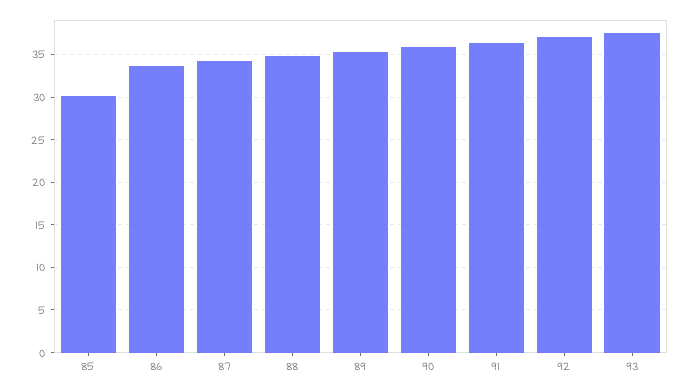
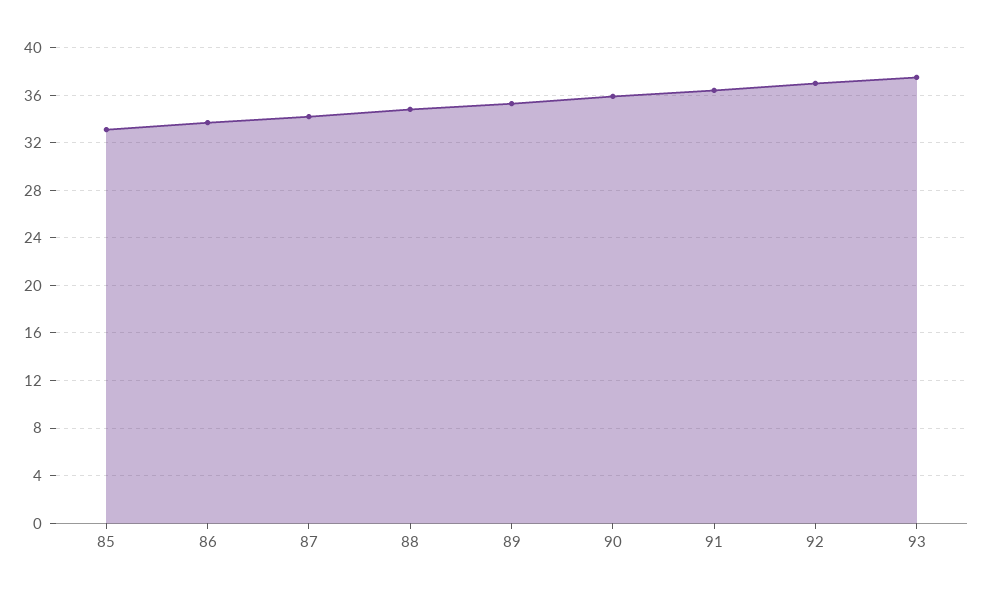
85: 30 -> 33

